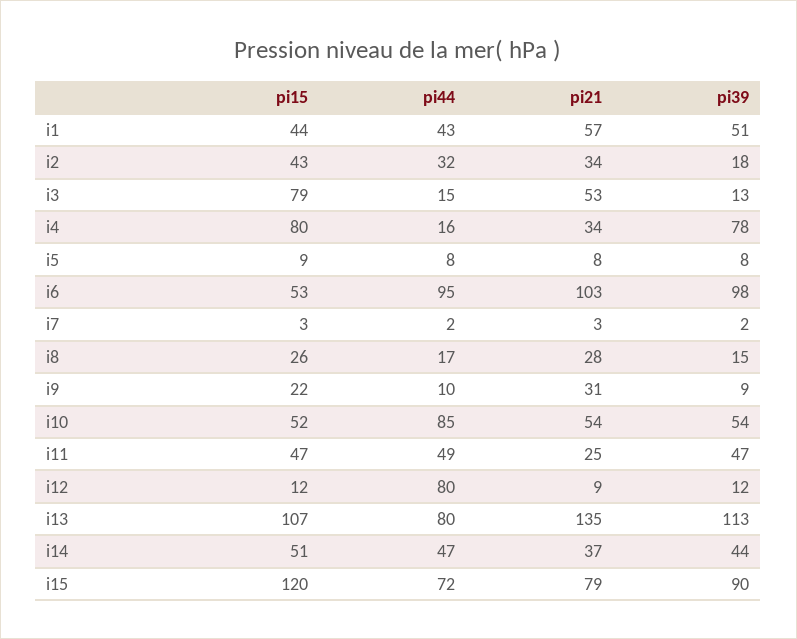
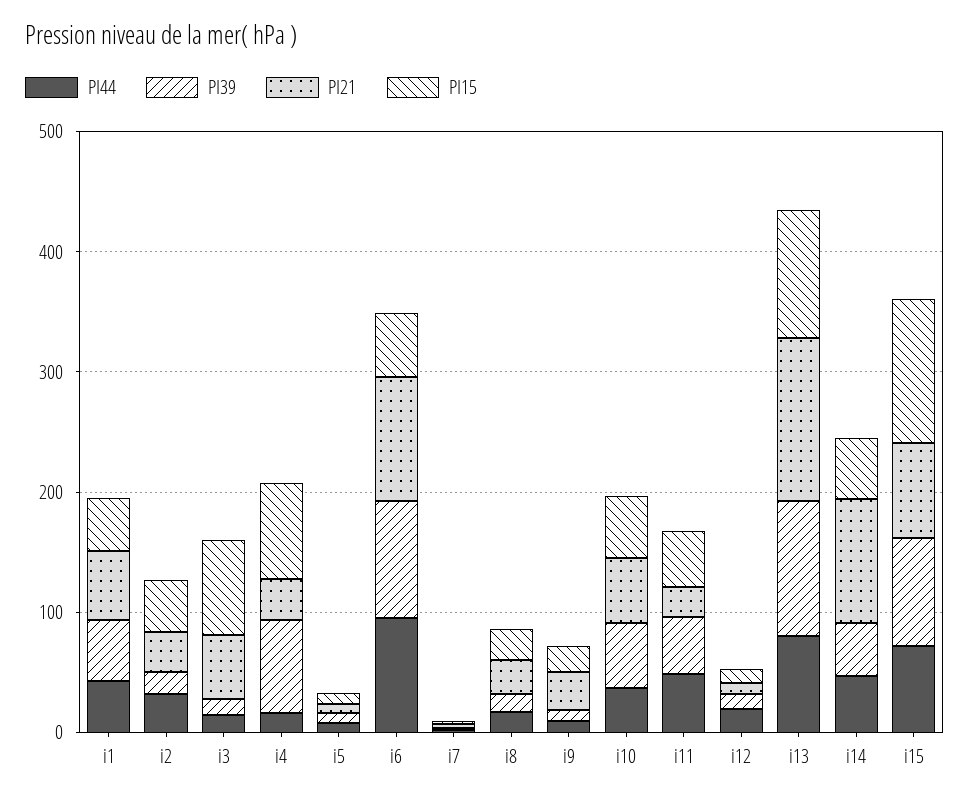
pi44, i10: 85 -> 40
pi44, i12: 80 -> 20
pi21, i14: 37 -> 100

